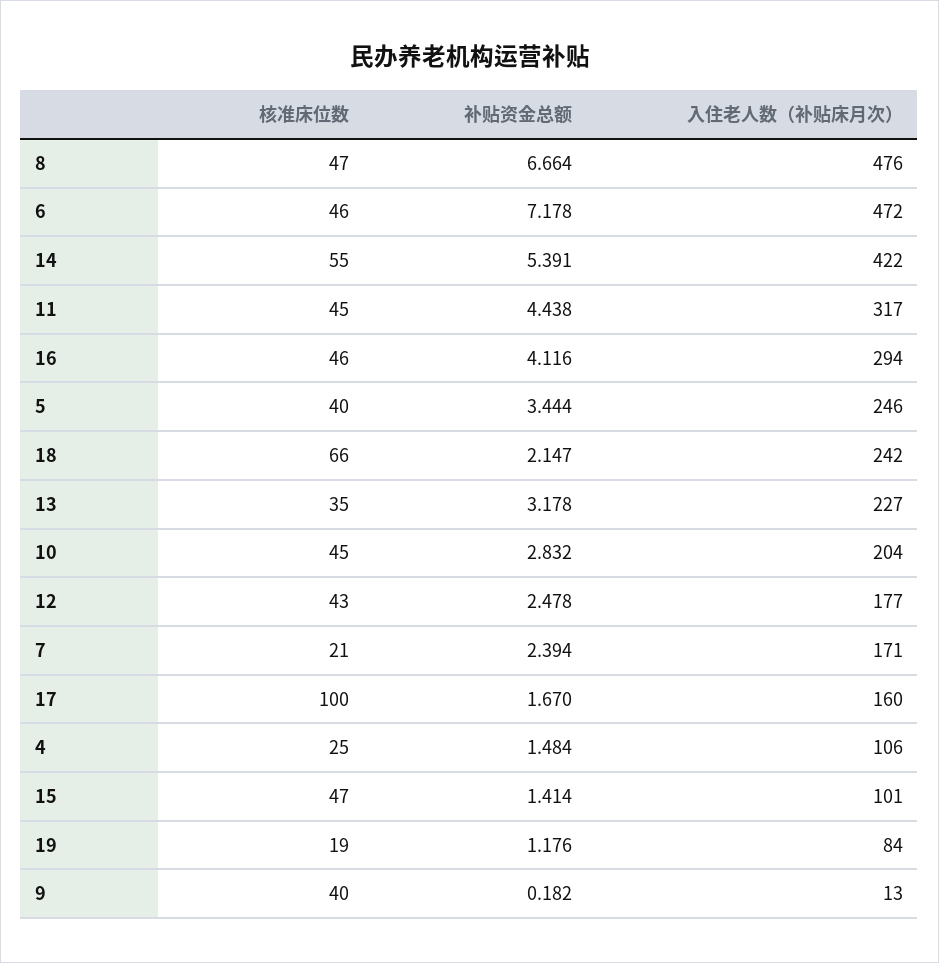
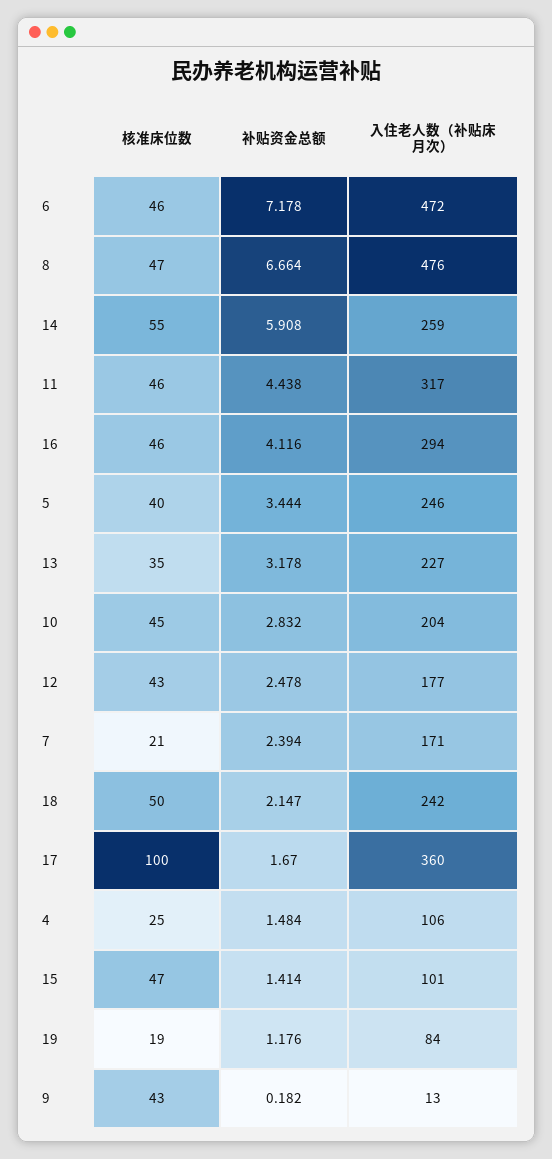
补贴资金总额, 14: 5.391 -> 5.908
入住老人数（补贴床月次）, 14: 422 -> 259
核准床位数, 11: 45 -> 46
核准床位数, 18: 66 -> 50
入住老人数（补贴床月次）, 17: 160 -> 360
核准床位数, 9: 40 -> 43

